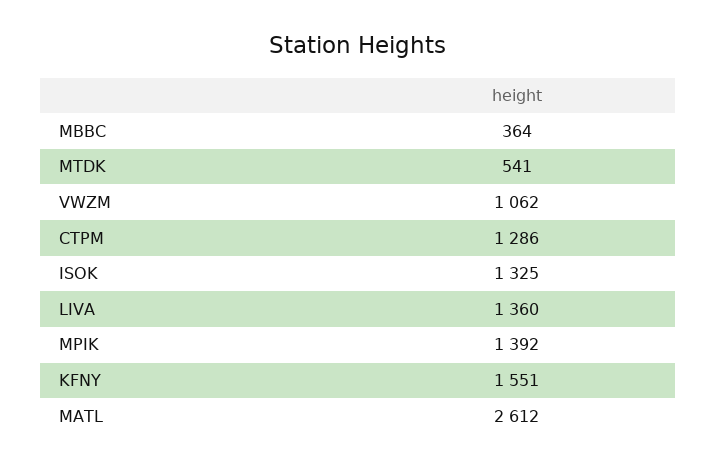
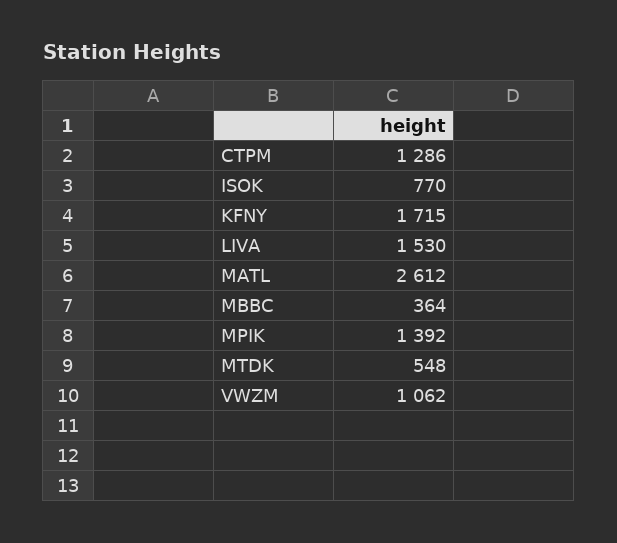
MTDK: 541 -> 548
ISOK: 1325 -> 770
LIVA: 1360 -> 1530
KFNY: 1551 -> 1715

